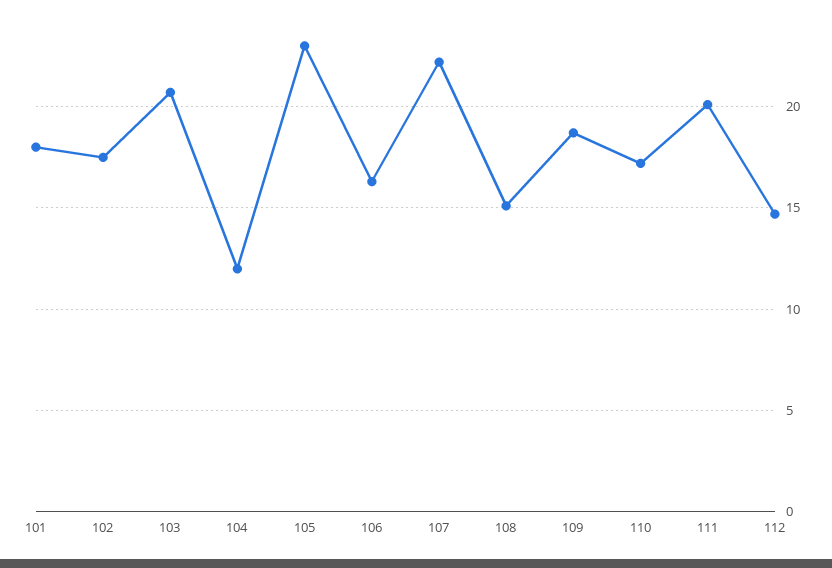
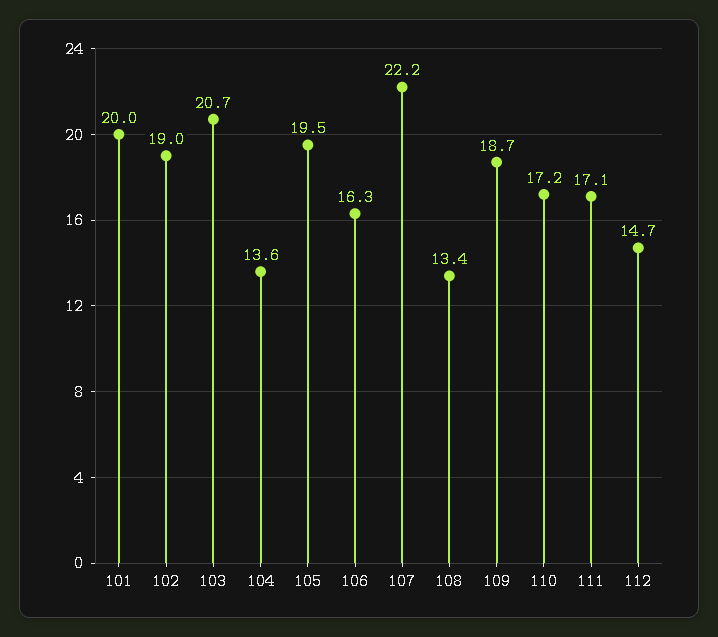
101: 18 -> 20
102: 17.5 -> 19
104: 12 -> 13.6
105: 23 -> 19.5
108: 15 -> 13.4
111: 20 -> 17.1

